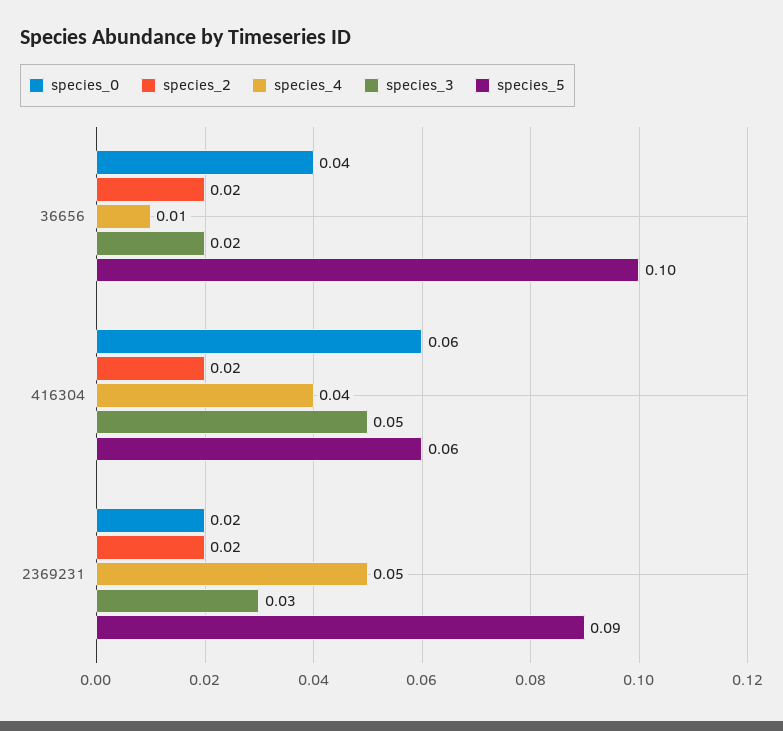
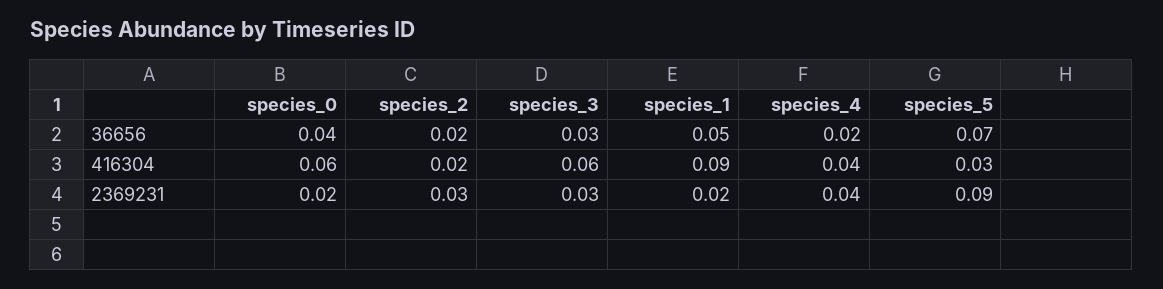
species_4, 36656: 0.01 -> 0.02
species_3, 36656: 0.02 -> 0.03
species_5, 36656: 0.1 -> 0.07
species_3, 416304: 0.05 -> 0.06
species_5, 416304: 0.06 -> 0.03
species_2, 2369231: 0.02 -> 0.03
species_4, 2369231: 0.05 -> 0.04
species_1, 36656: none -> 0.05
species_1, 416304: none -> 0.09
species_1, 2369231: none -> 0.02

